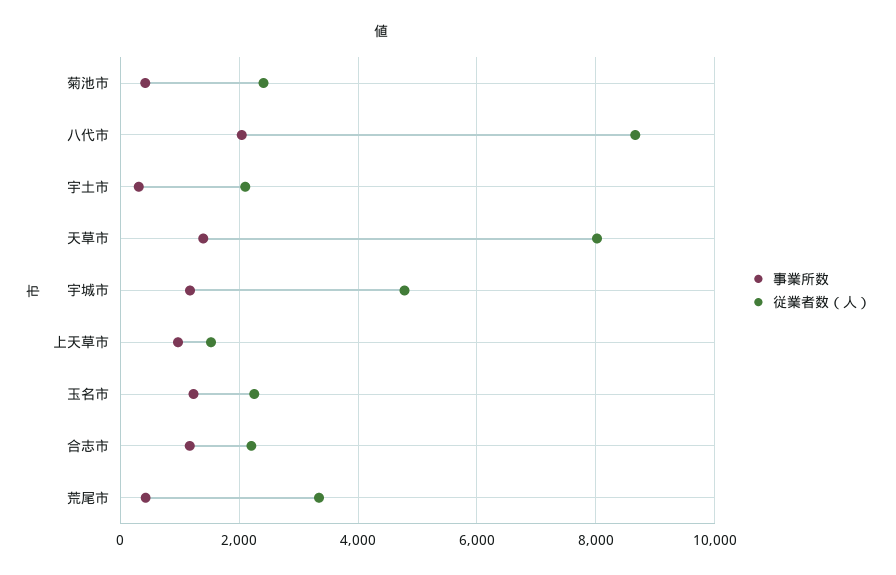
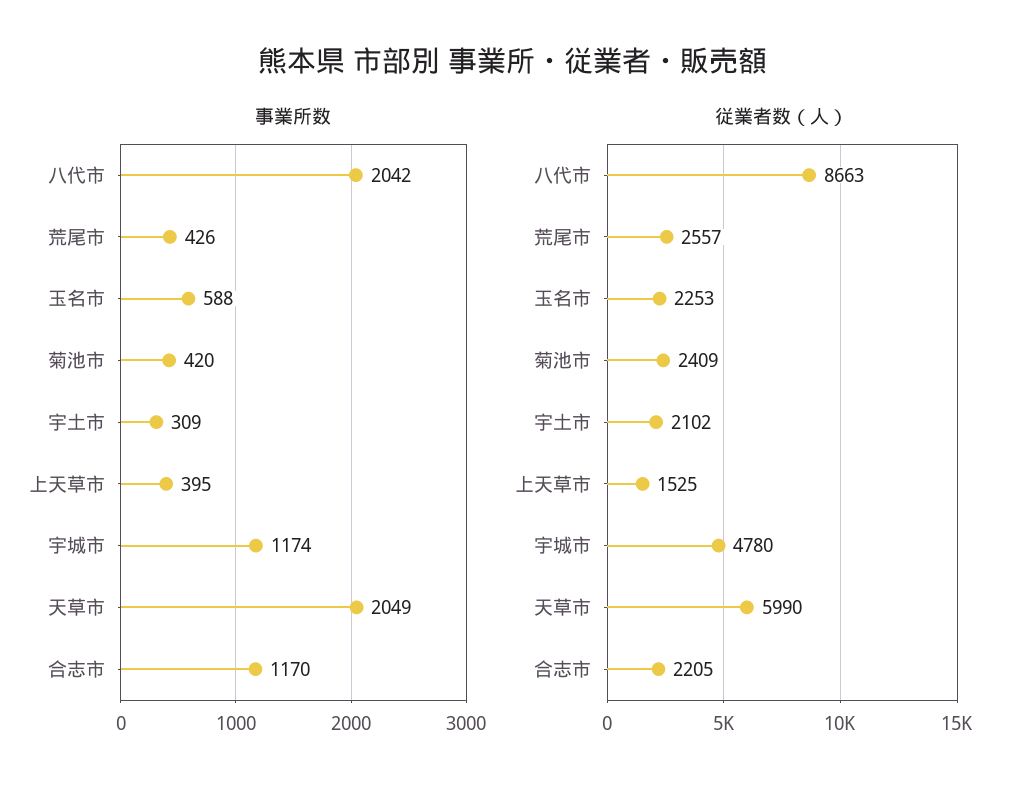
事業所数, 天草市: 1400 -> 2049
従業者数（人）, 天草市: 8000 -> 5990
事業所数, 上天草市: 1000 -> 395
事業所数, 玉名市: 1200 -> 588
従業者数（人）, 荒尾市: 3400 -> 2557

